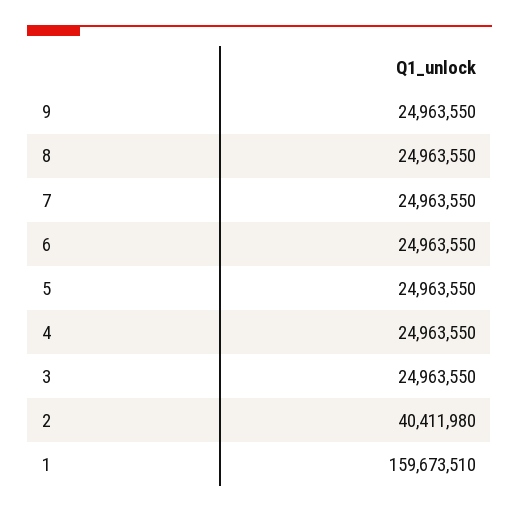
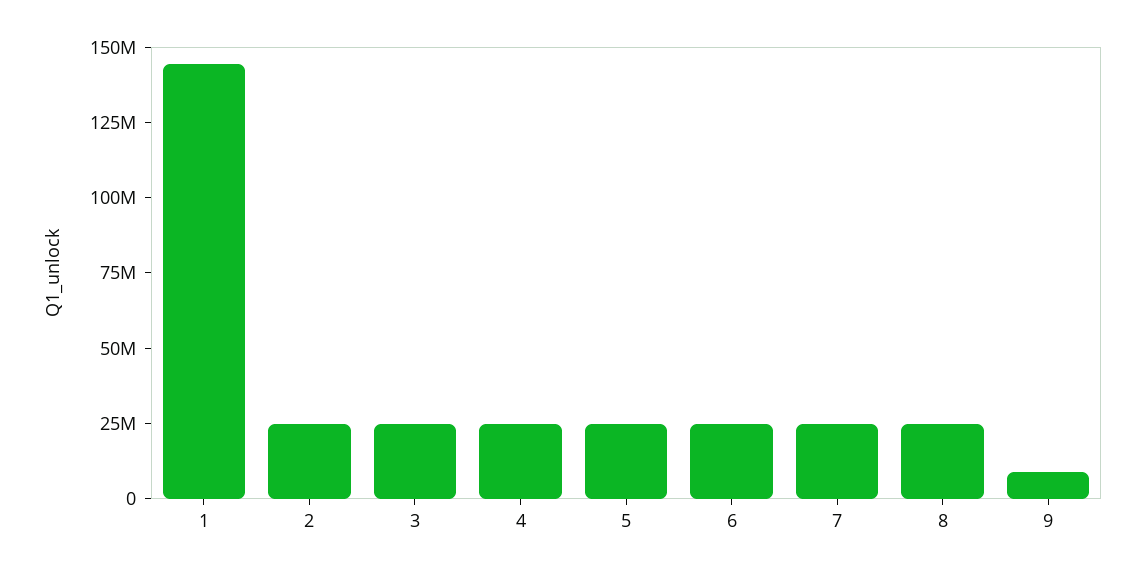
9: 24963550 -> 10000000
2: 40411980 -> 25000000
1: 159673510 -> 145000000

